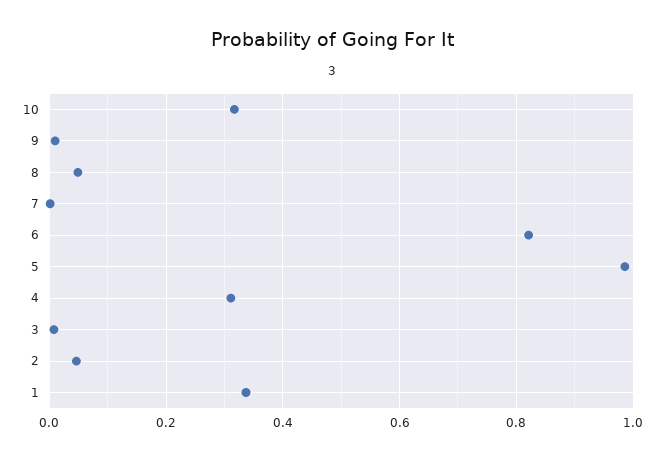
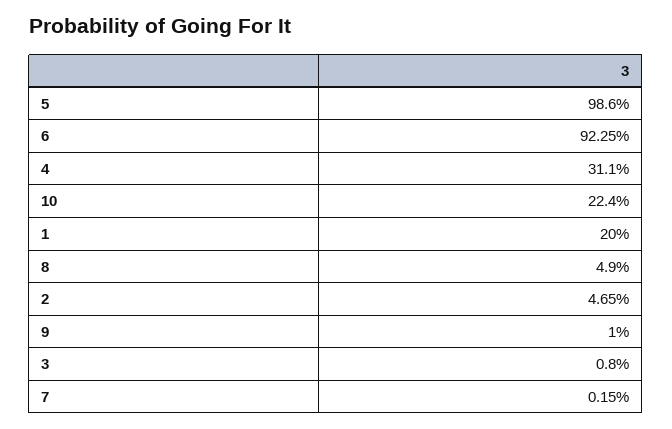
10: 0.32 -> 0.224
6: 0.82 -> 0.9225
1: 0.34 -> 0.2

